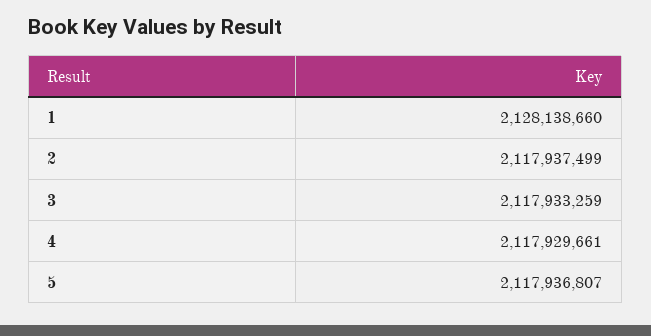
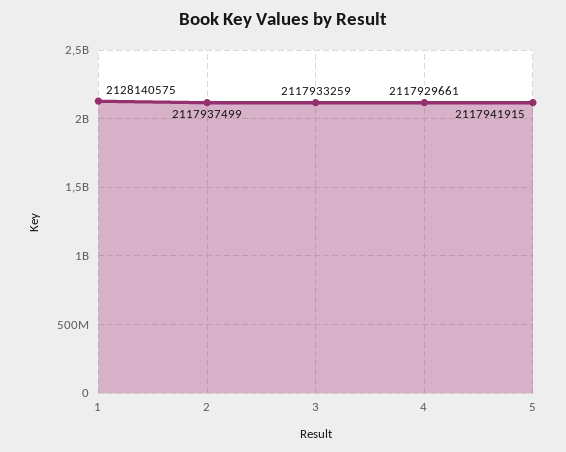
1: 2128138660 -> 2128140575
5: 2117936807 -> 2117941915

